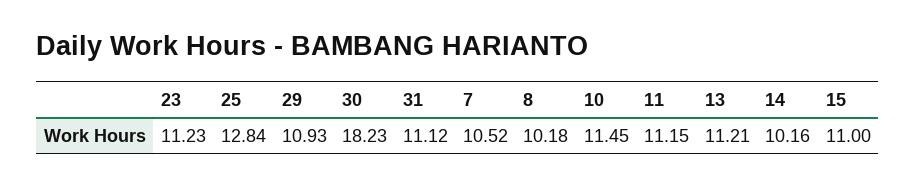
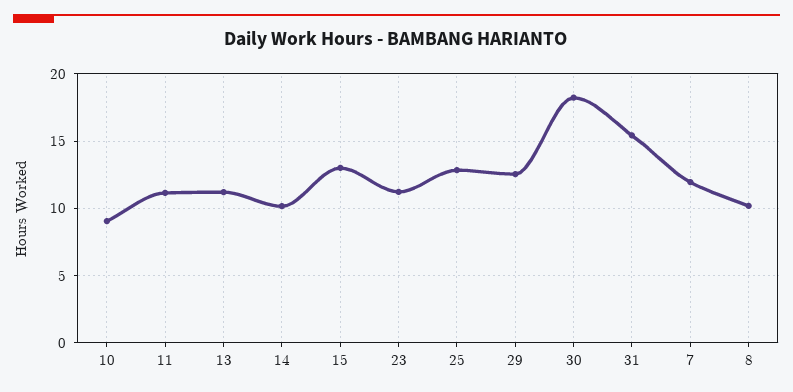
29: 10.93 -> 12.5
31: 11.12 -> 15.5
7: 10.52 -> 12
10: 11.45 -> 9
15: 11 -> 13

